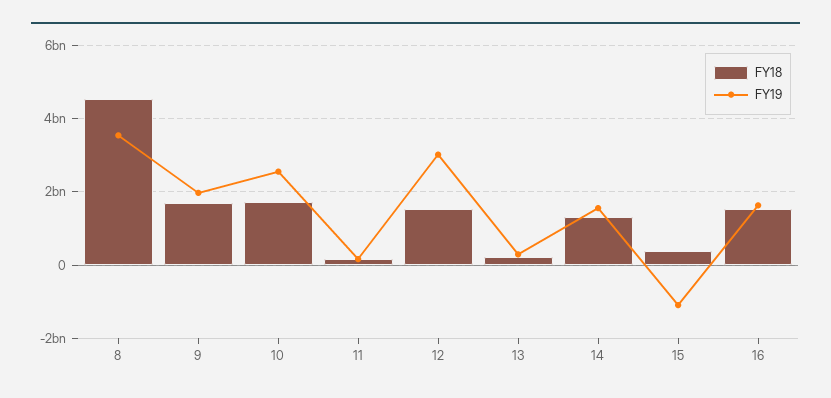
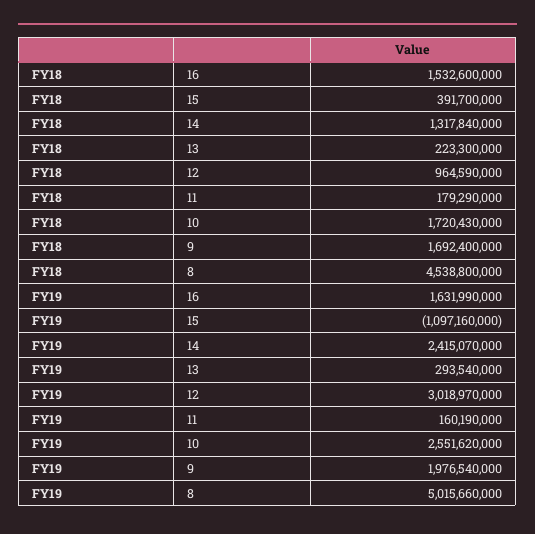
FY19, 8: 3600000000 -> 5015660000
FY18, 12: 1600000000 -> 964590000
FY19, 14: 1600000000 -> 2415070000

